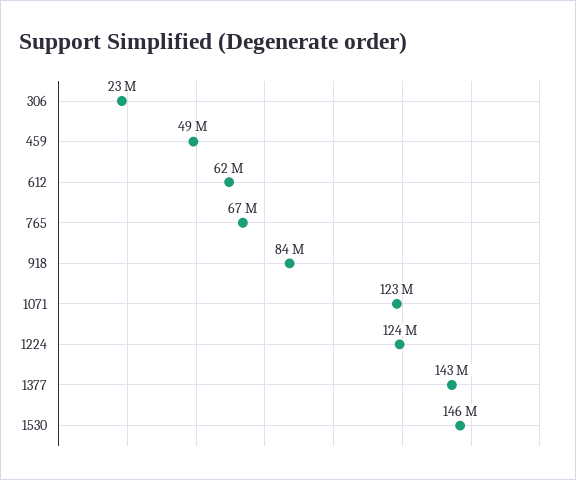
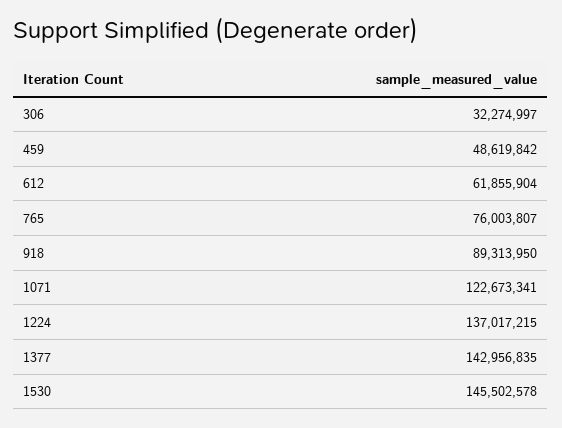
306: 23000000 -> 32274997
765: 67000000 -> 76003807
918: 84000000 -> 89313950
1224: 124000000 -> 137017215

